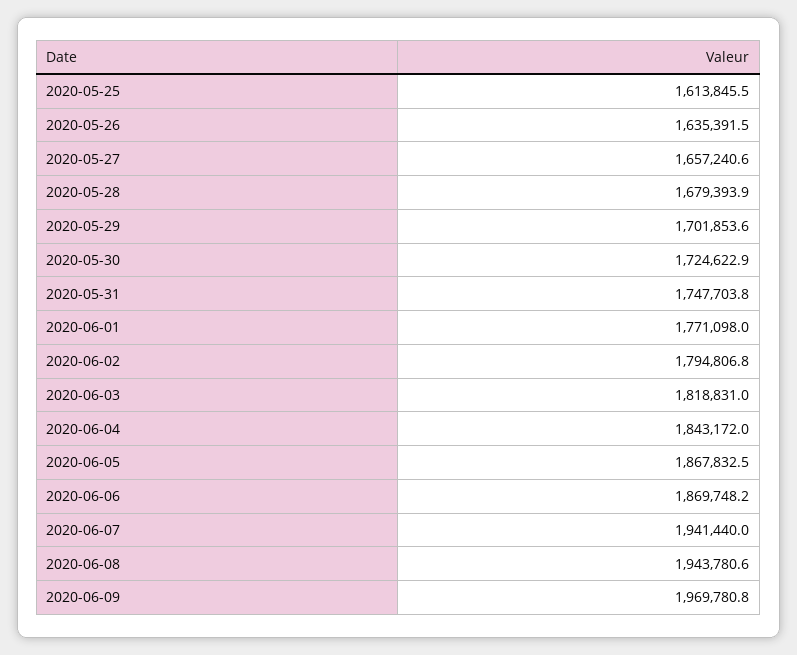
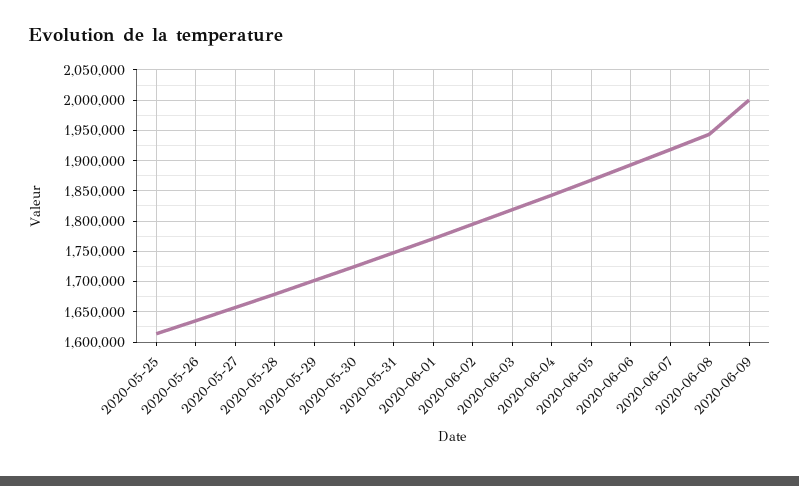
2020-06-06: 1869748.2 -> 1890000
2020-06-07: 1941440 -> 1920000
2020-06-09: 1969780.8 -> 2000000

